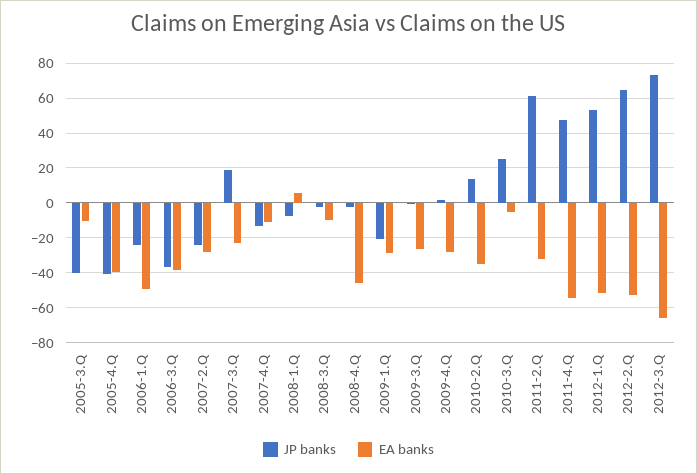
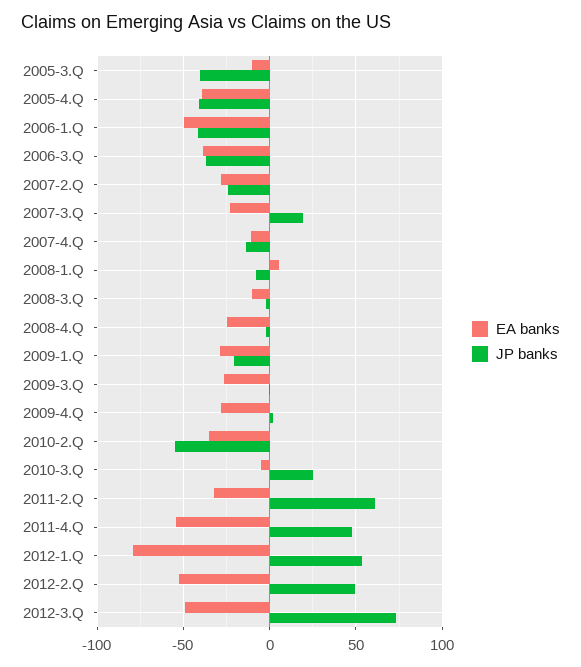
JP banks, 2006-1.Q: -25 -> -40
EA banks, 2008-4.Q: -45 -> -25
JP banks, 2010-2.Q: 15 -> -55
EA banks, 2012-1.Q: -50 -> -80
JP banks, 2012-2.Q: 65 -> 50
EA banks, 2012-3.Q: -65 -> -50

